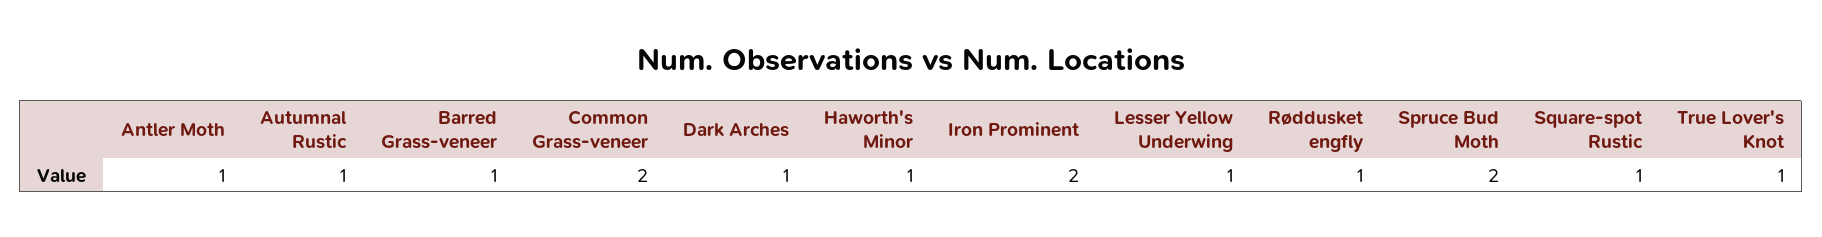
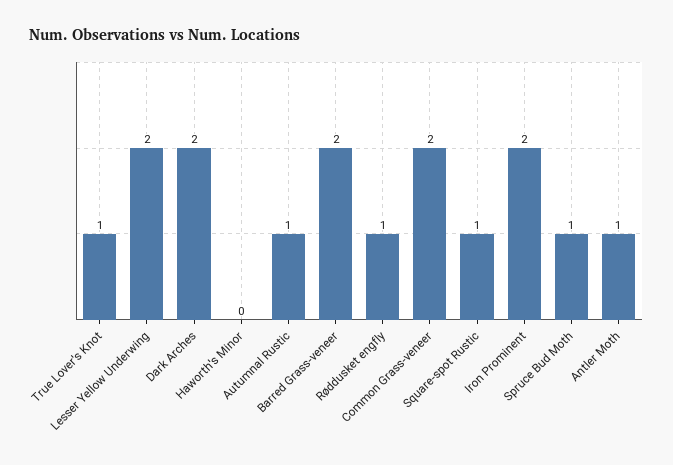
Barred Grass-veneer: 1 -> 2
Dark Arches: 1 -> 2
Haworth's Minor: 1 -> 0
Lesser Yellow Underwing: 1 -> 2
Spruce Bud Moth: 2 -> 1

